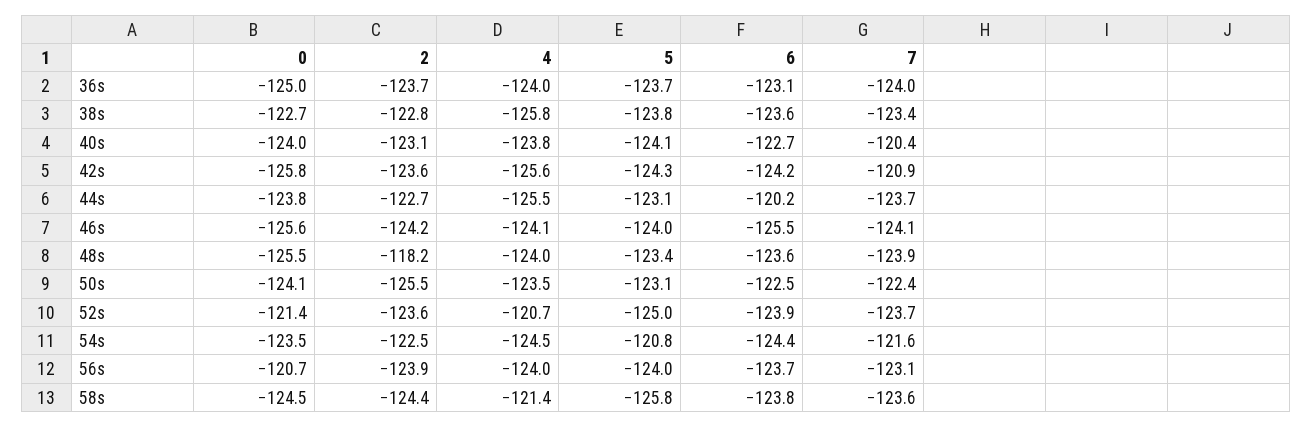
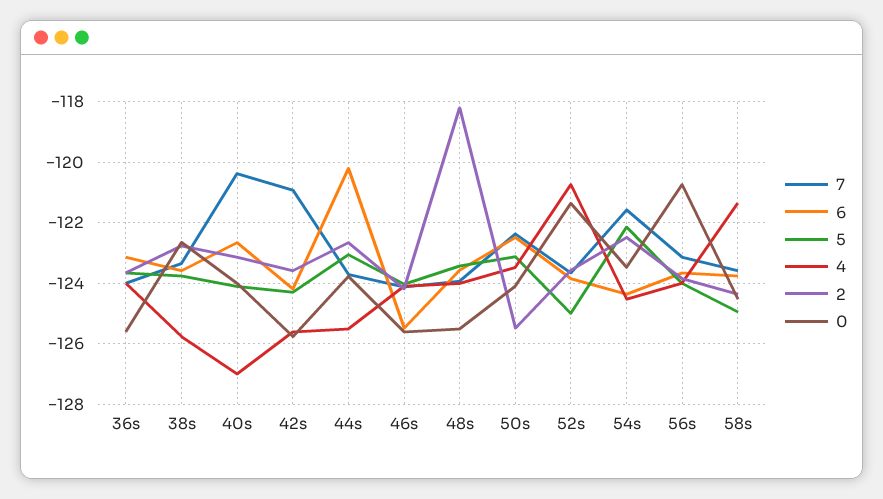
0, 36s: -125 -> -125.6
4, 40s: -123.8 -> -127
5, 54s: -120.8 -> -122.2
5, 58s: -125.8 -> -125

